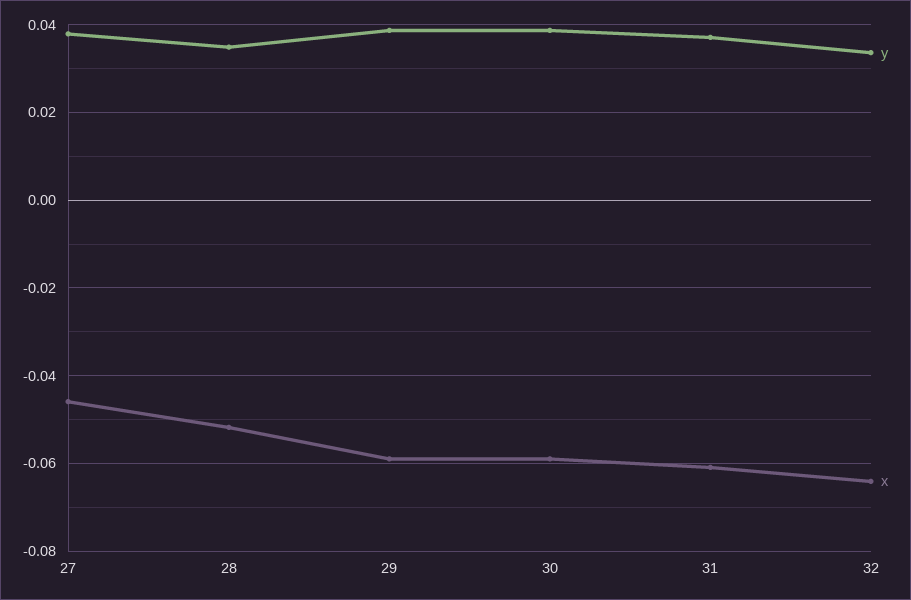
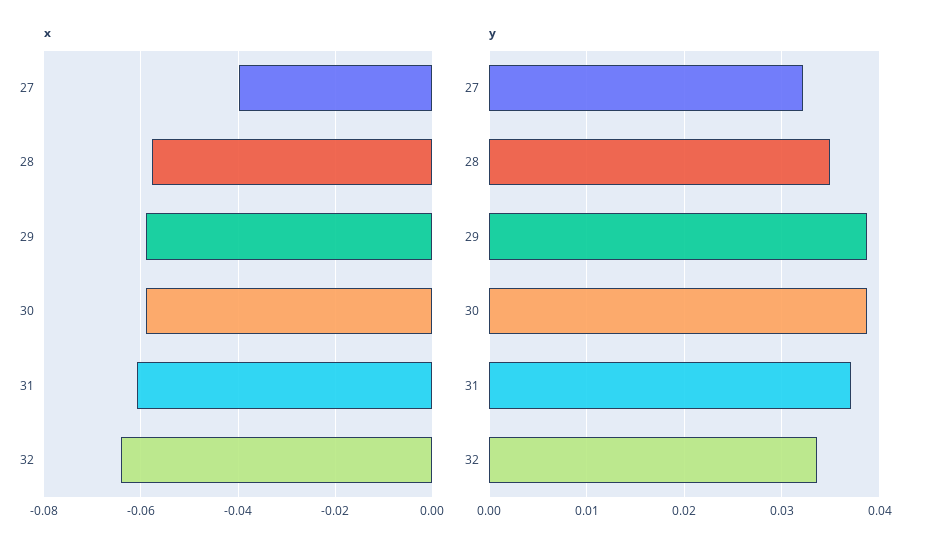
y, 27: 0.038 -> 0.032
x, 27: -0.046 -> -0.04
x, 28: -0.052 -> -0.058

